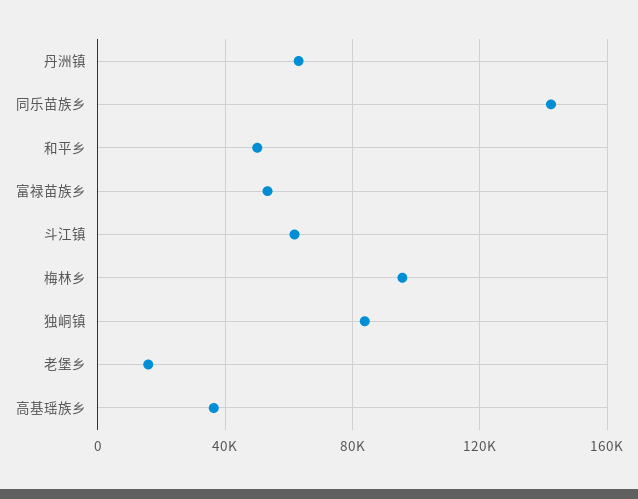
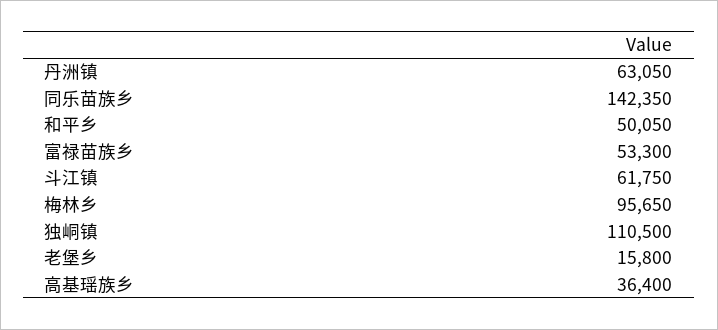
独峒镇: 85000 -> 110500

